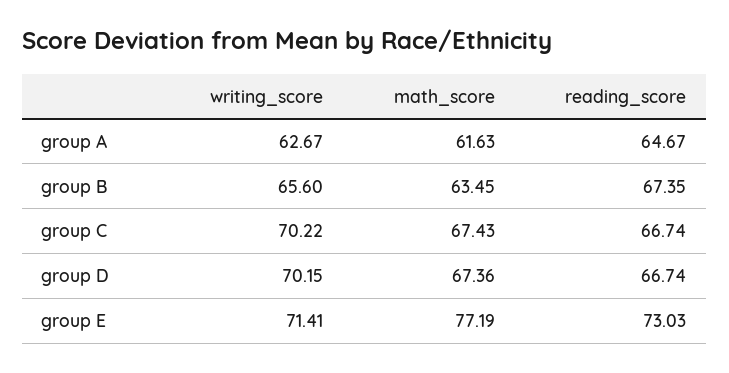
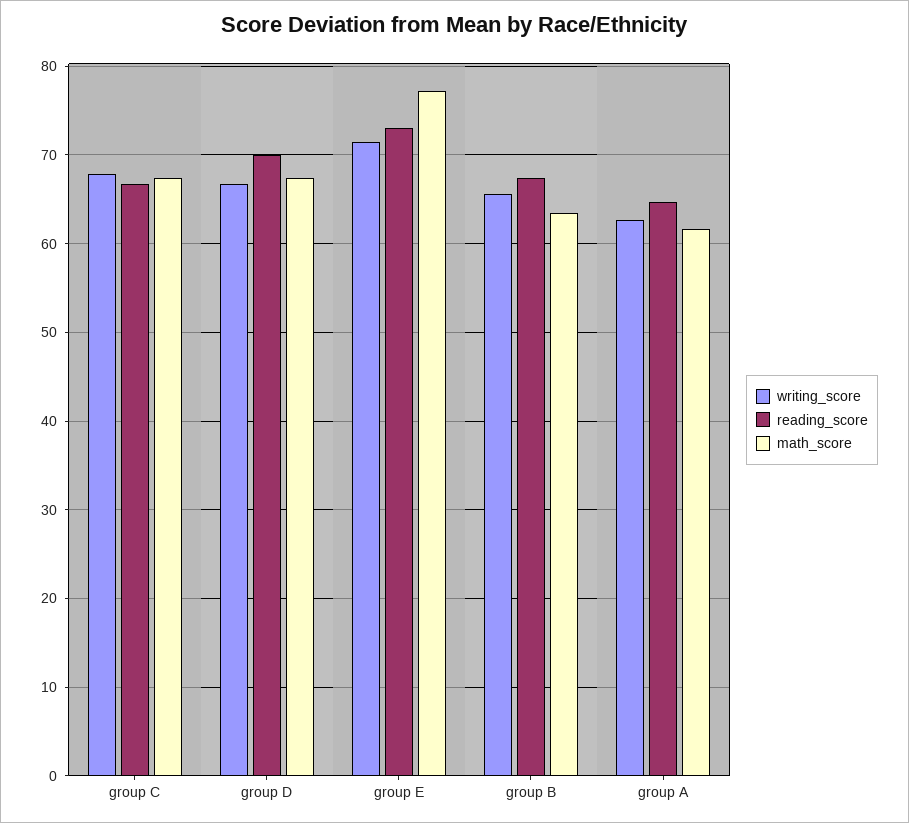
writing_score, group C: 70.22 -> 68
writing_score, group D: 70.15 -> 67
reading_score, group D: 66.74 -> 70

